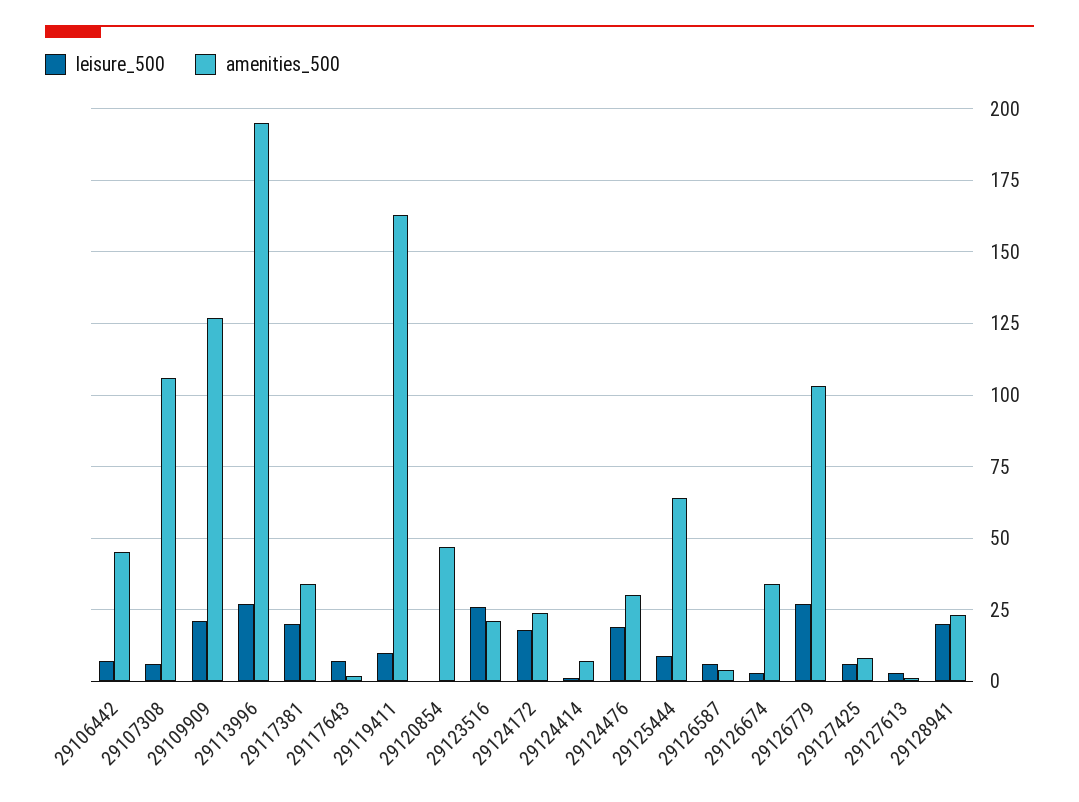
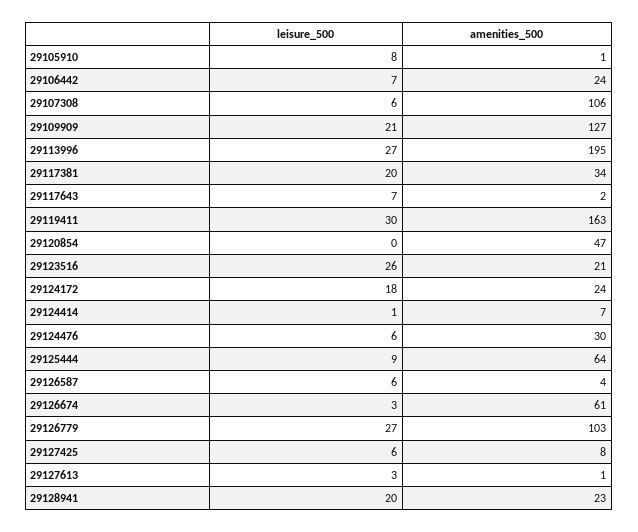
amenities_500, 29106442: 45 -> 24
leisure_500, 29119411: 10 -> 30
leisure_500, 29124476: 20 -> 6
amenities_500, 29126674: 35 -> 61
leisure_500, 29105910: none -> 8
amenities_500, 29105910: none -> 1

